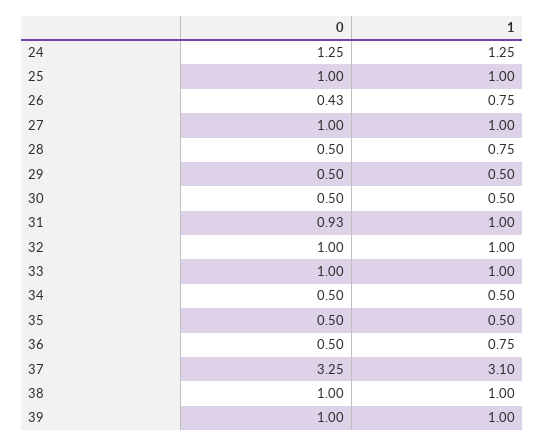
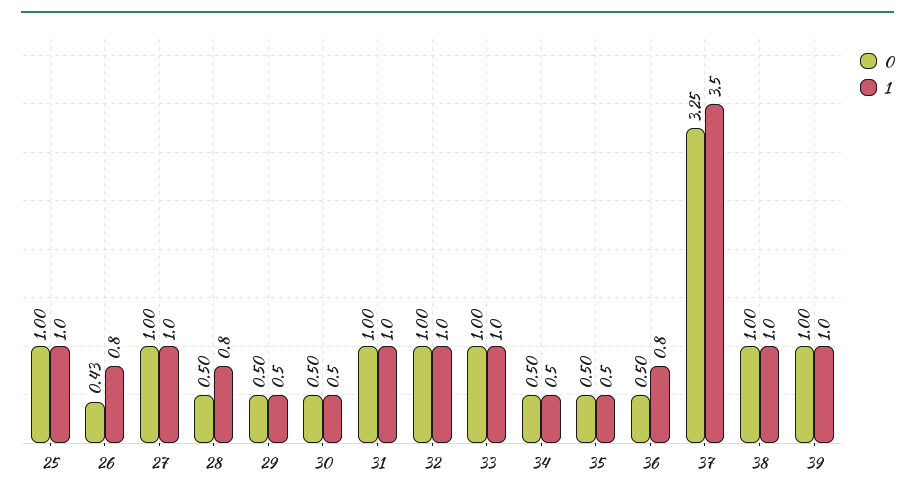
0, 24: 1.25 -> none
1, 24: 1.25 -> none
0, 31: 0.93 -> 1
1, 37: 3.1 -> 3.5

